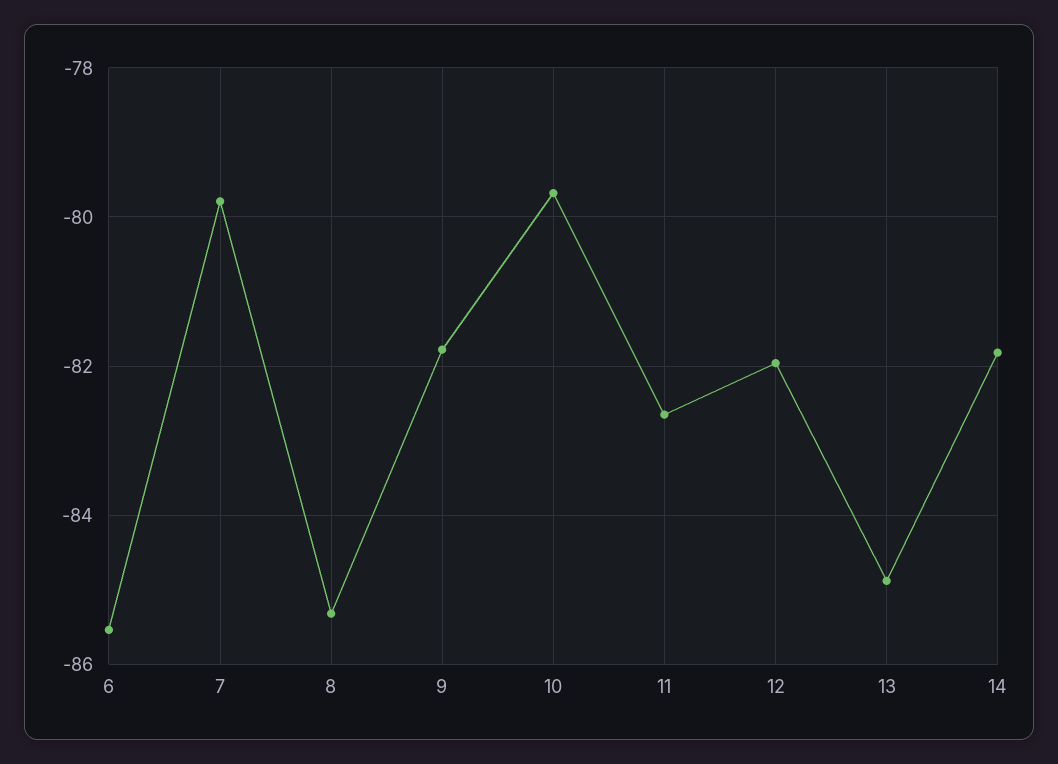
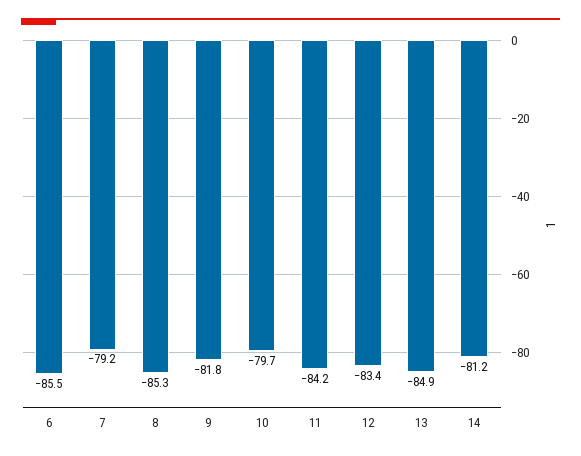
7: -79.8 -> -79.2
11: -82.6 -> -84.2
12: -82 -> -83.4
14: -81.8 -> -81.2

